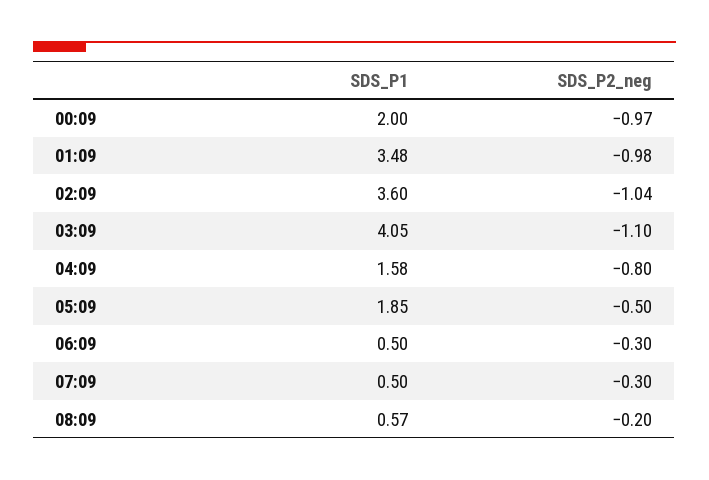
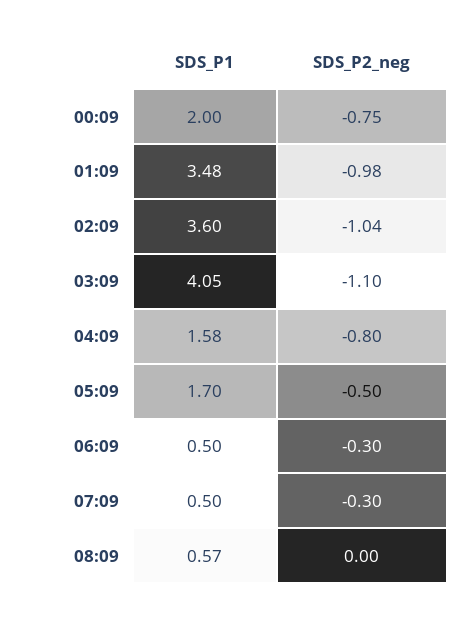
SDS_P2_neg, 00:09: -0.97 -> -0.75
SDS_P1, 05:09: 1.85 -> 1.7
SDS_P2_neg, 08:09: -0.2 -> 0

